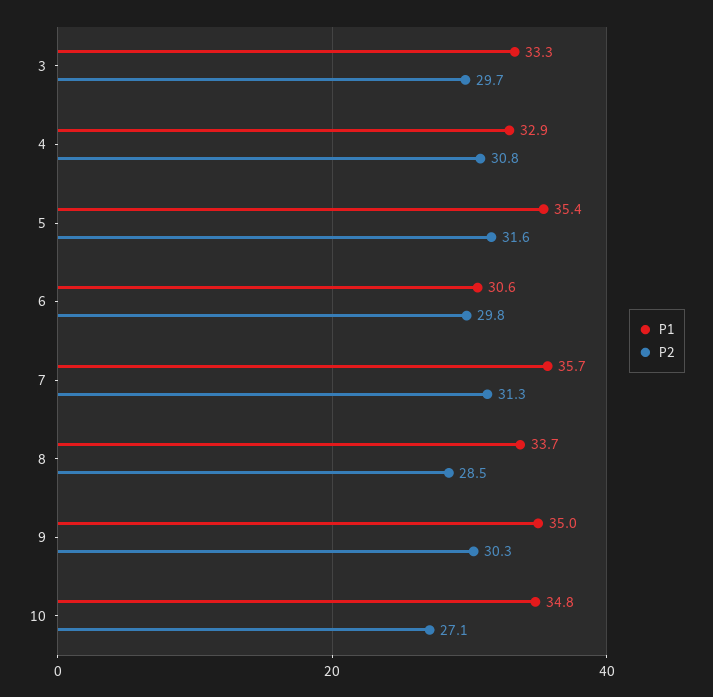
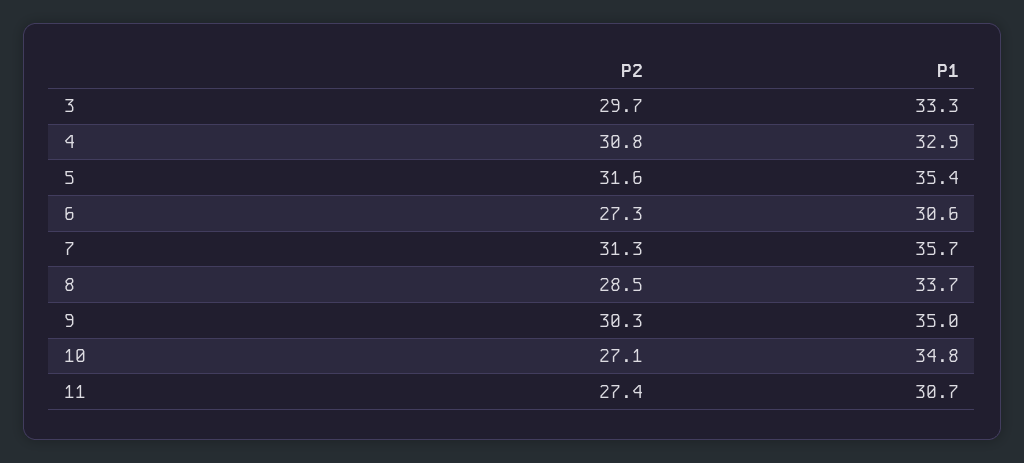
P2, 6: 29.8 -> 27.3
P2, 11: none -> 27.4
P1, 11: none -> 30.7

